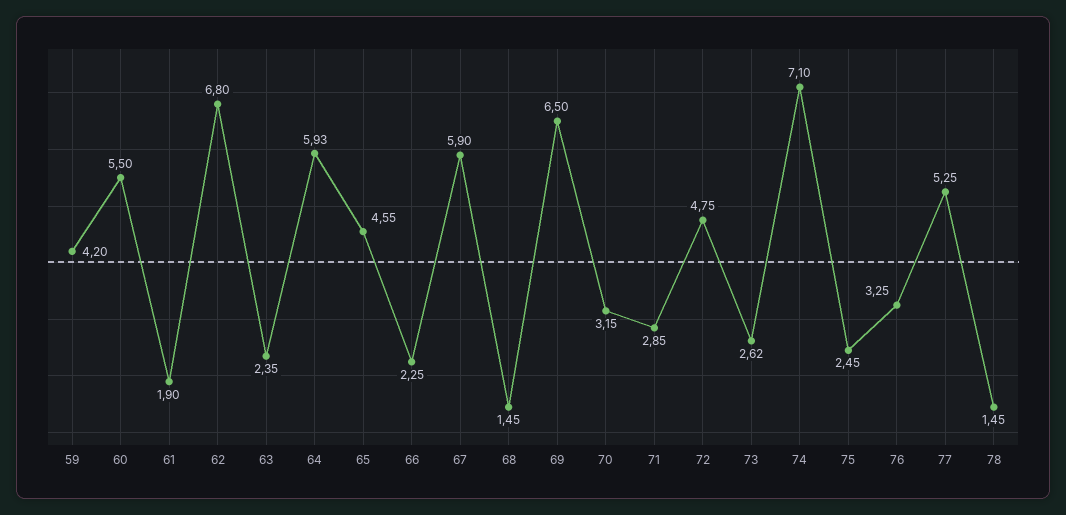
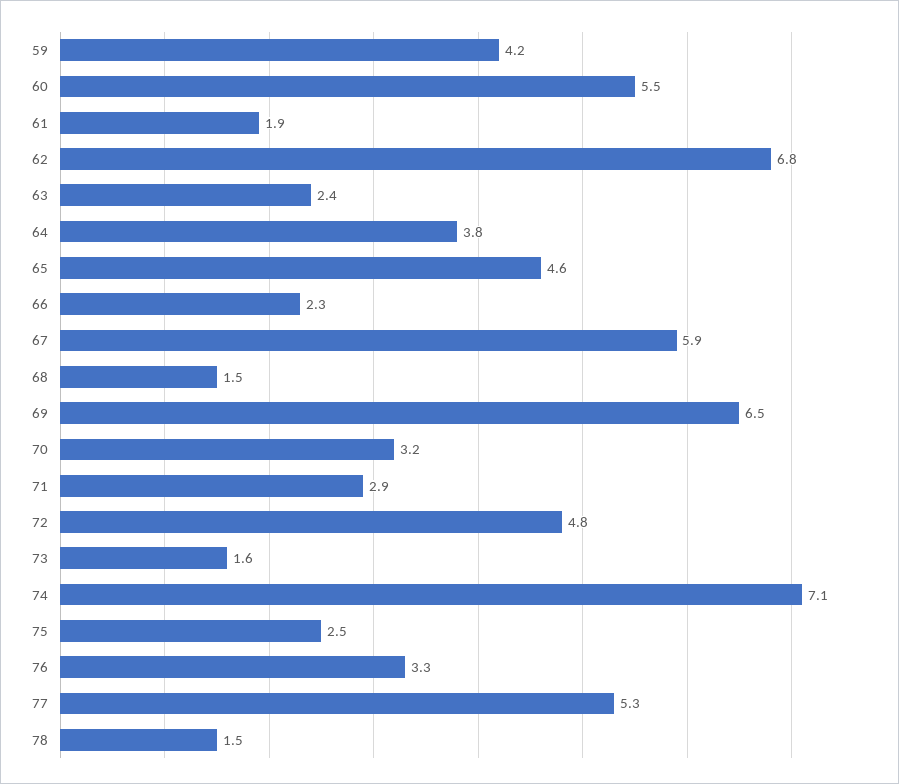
64: 5.93 -> 3.8
73: 2.62 -> 1.6

